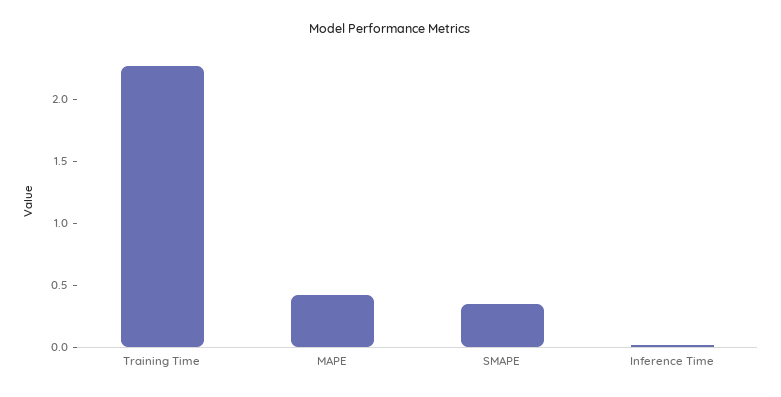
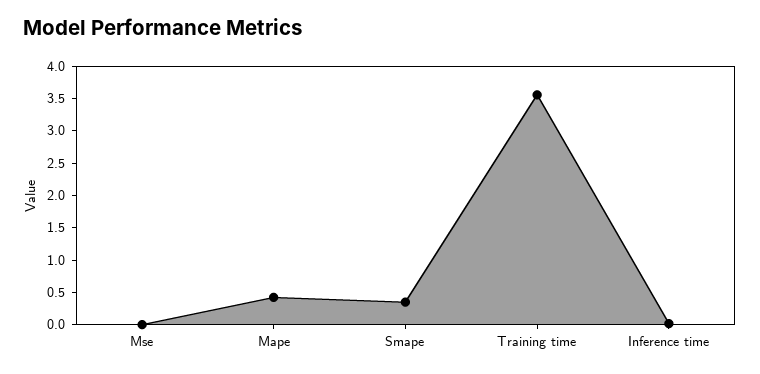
Training Time: 2.3 -> 3.5
Mse: none -> 0

